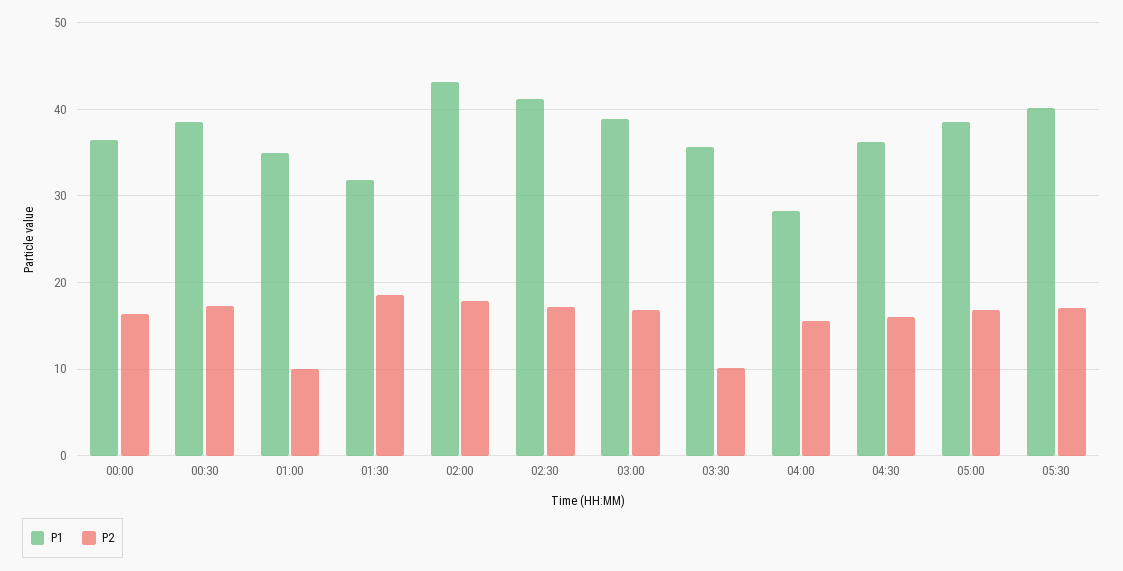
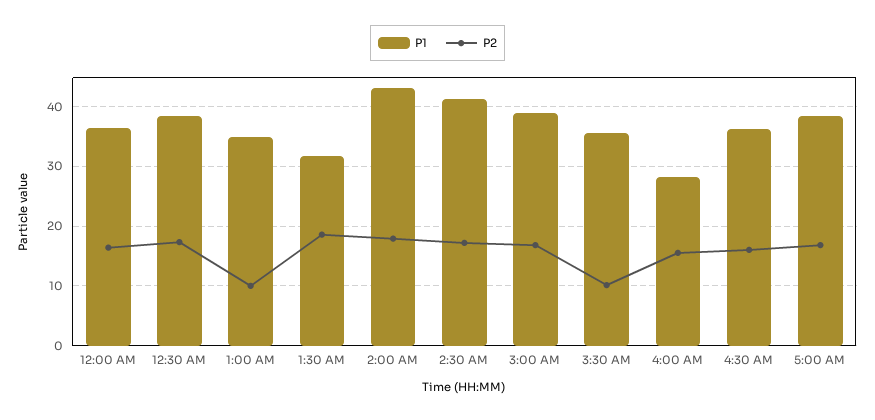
P1, 05:30: 40 -> none
P2, 05:30: 17 -> none

